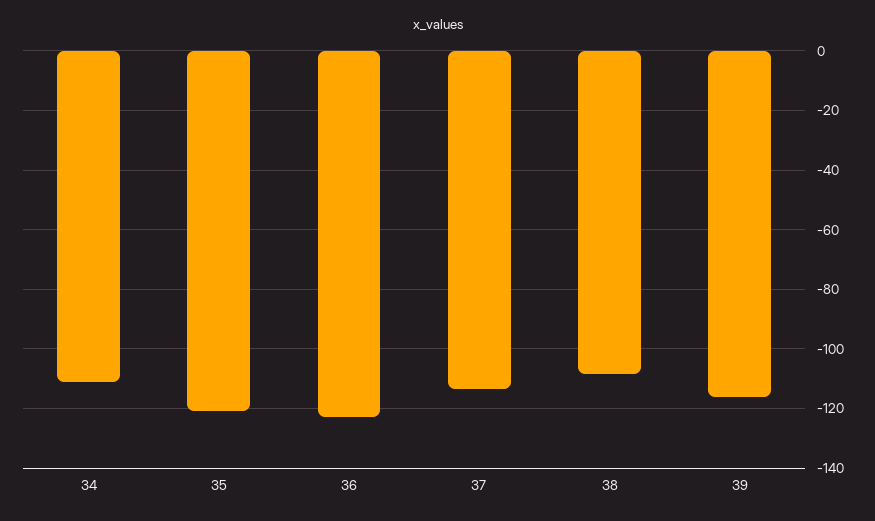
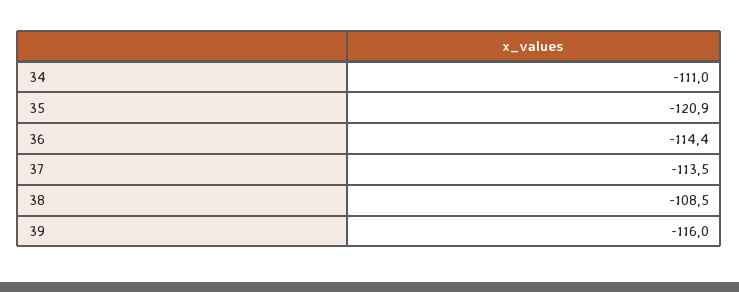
36: -122.5 -> -114.4

